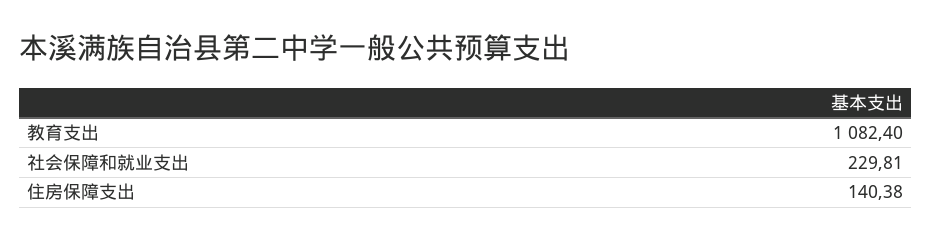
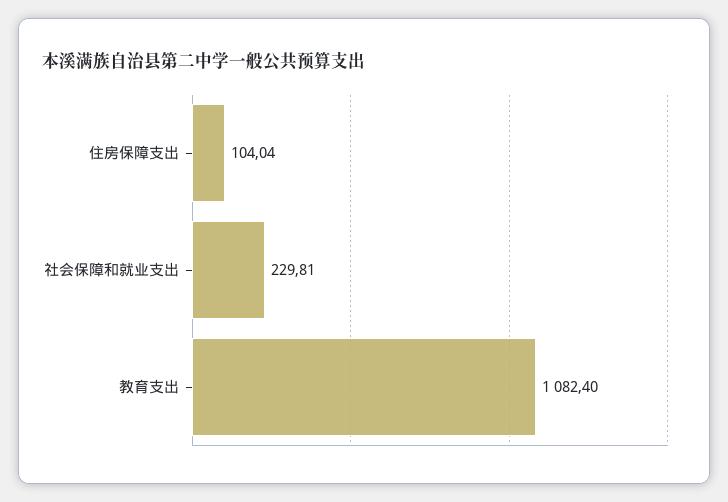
住房保障支出: 140.38 -> 104.04

